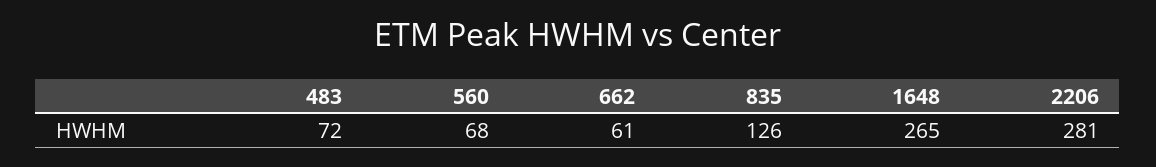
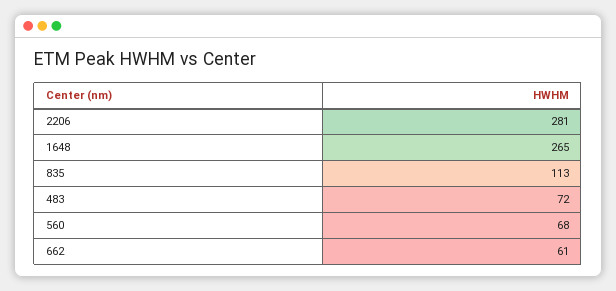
835: 126 -> 113

